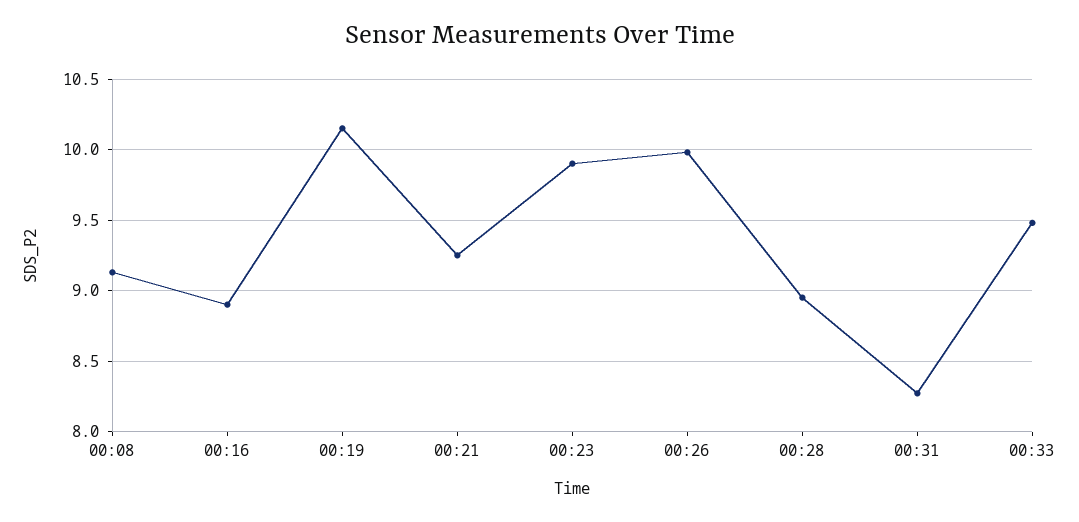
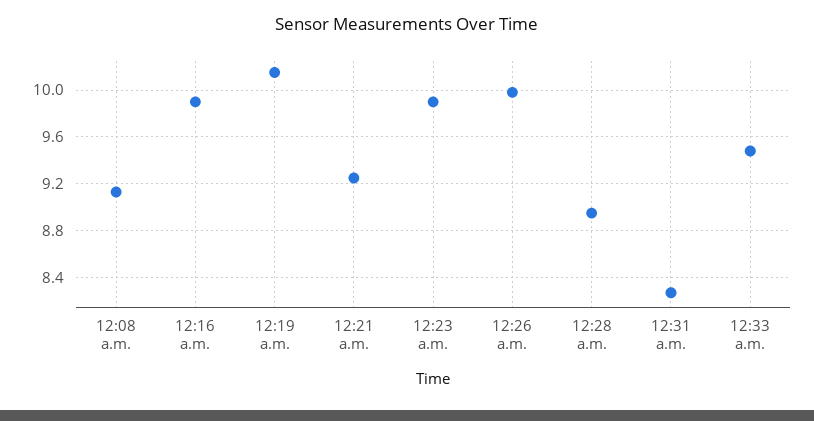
00:16: 8.9 -> 9.9

